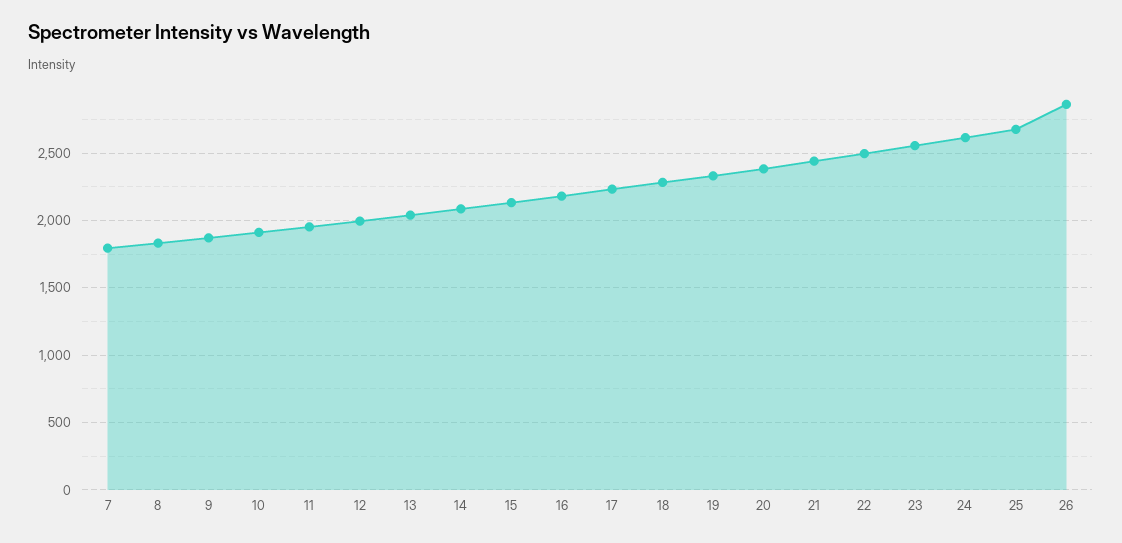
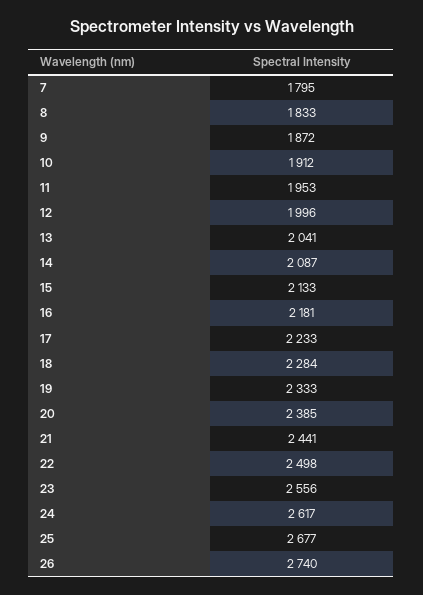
26: 2850 -> 2740

